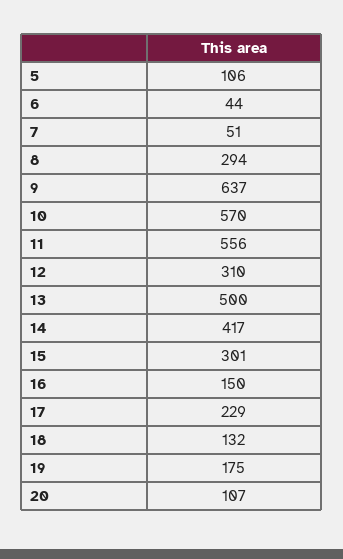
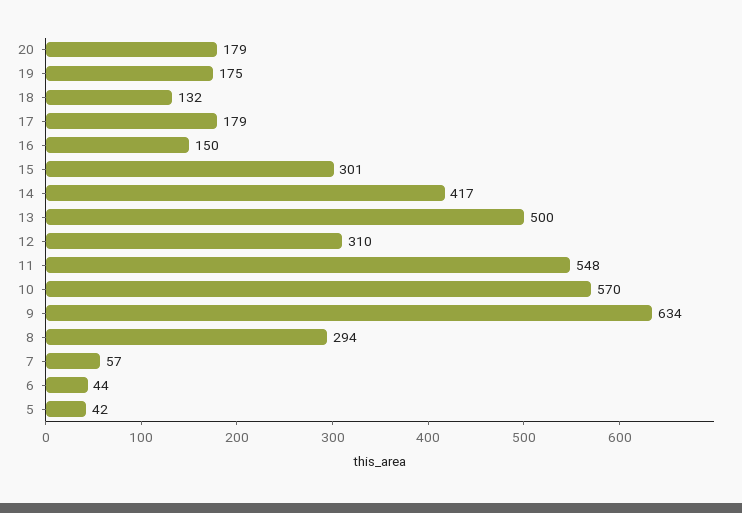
5: 106 -> 42
7: 51 -> 57
9: 637 -> 634
11: 556 -> 548
17: 229 -> 179
20: 107 -> 179

